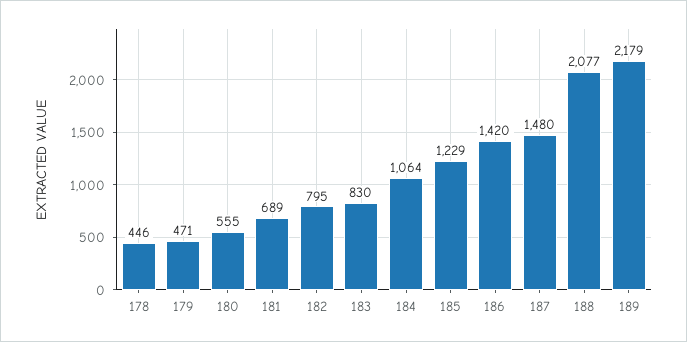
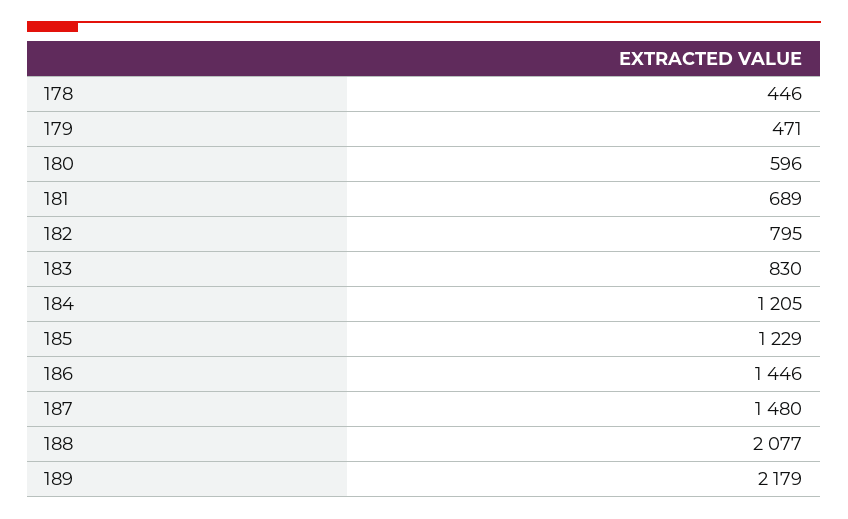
180: 555 -> 596
184: 1064 -> 1205
186: 1420 -> 1446

